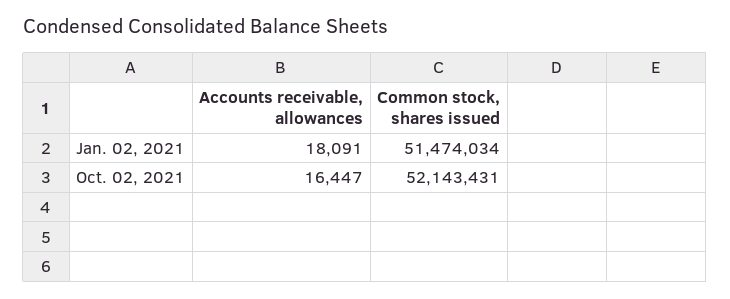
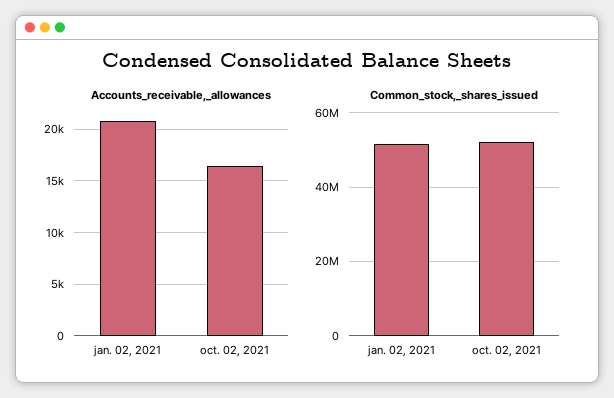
Accounts receivable, allowances, Jan. 02, 2021: 18091 -> 21000

